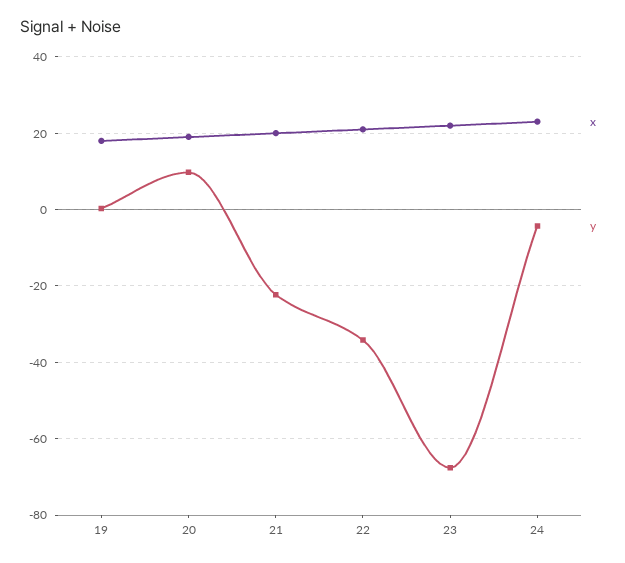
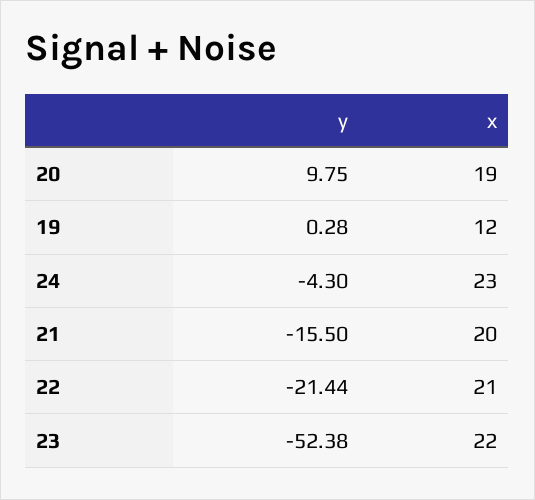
x, 19: 18 -> 12
y, 21: -22 -> -15.5
y, 22: -34 -> -21.44
y, 23: -68 -> -52.38

